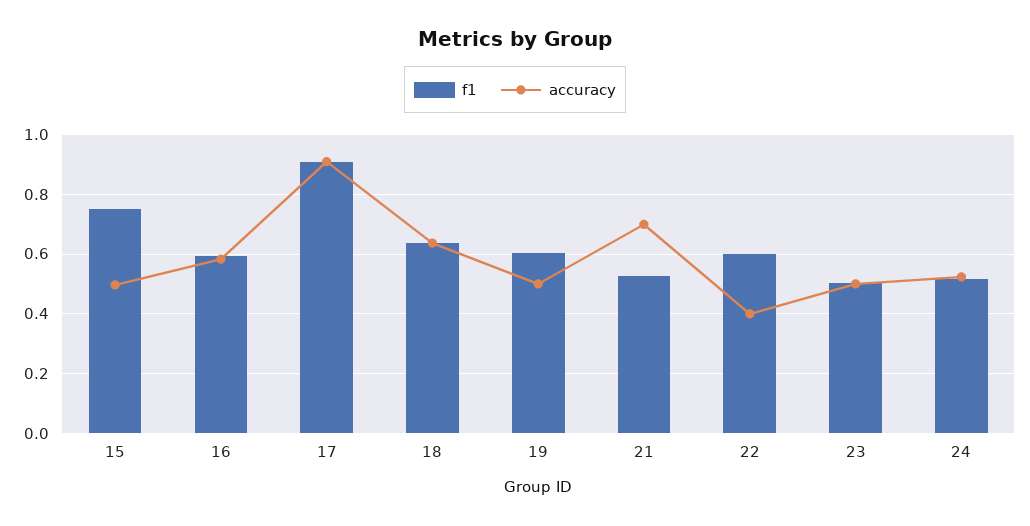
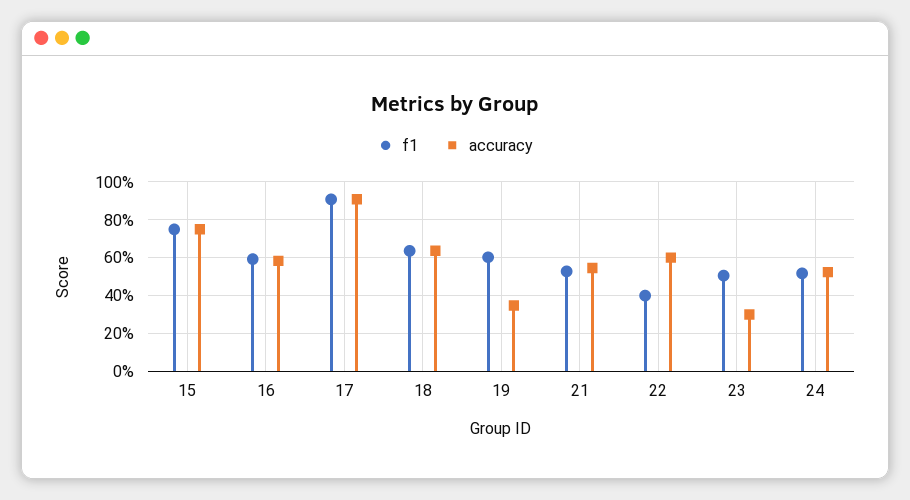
accuracy, 15: 0.5 -> 0.75
accuracy, 19: 0.5 -> 0.35
accuracy, 21: 0.7 -> 0.55
f1, 22: 0.6 -> 0.4
accuracy, 22: 0.4 -> 0.6
accuracy, 23: 0.5 -> 0.3

